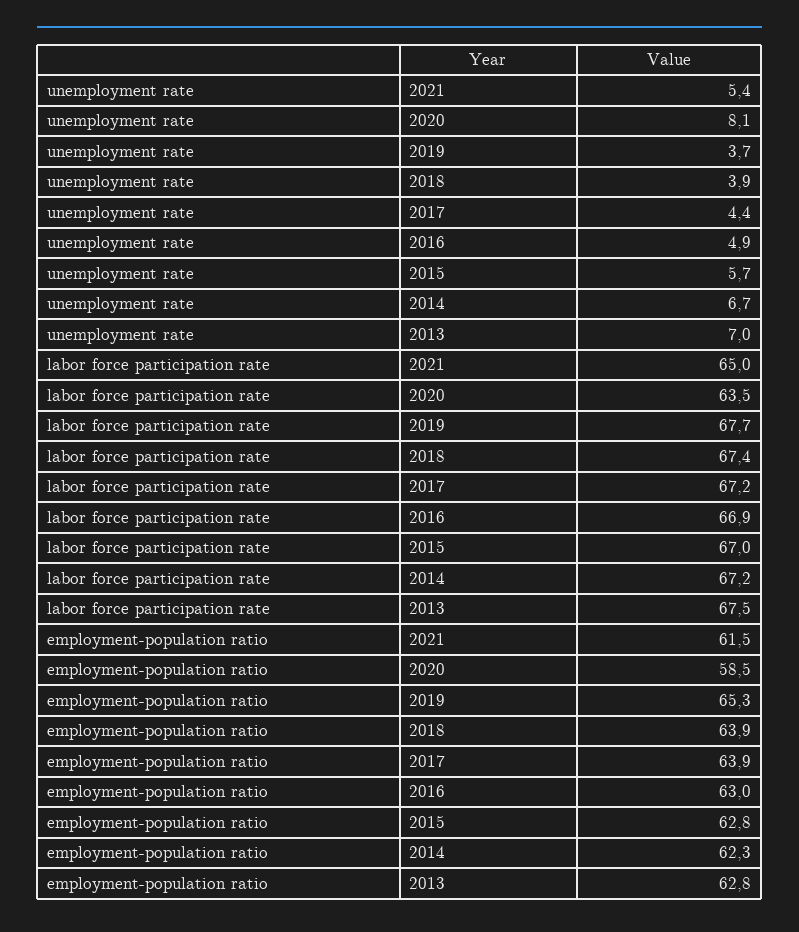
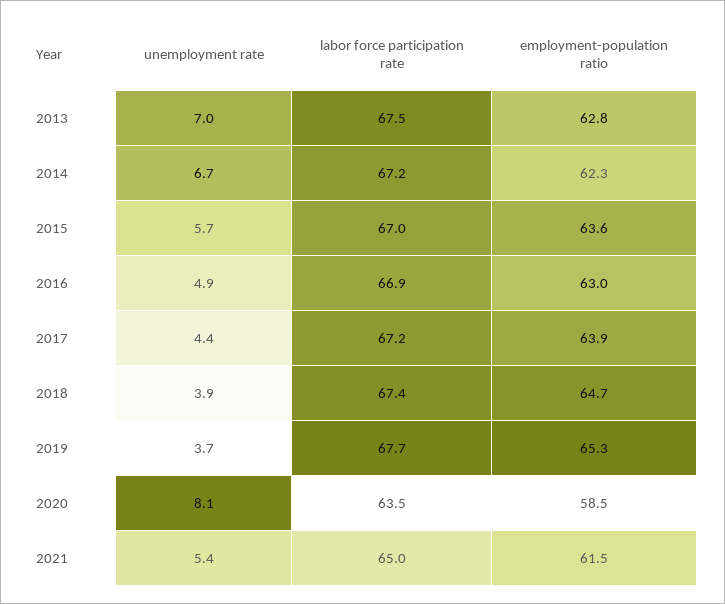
employment-population ratio, 2018: 63.9 -> 64.7
employment-population ratio, 2015: 62.8 -> 63.6

